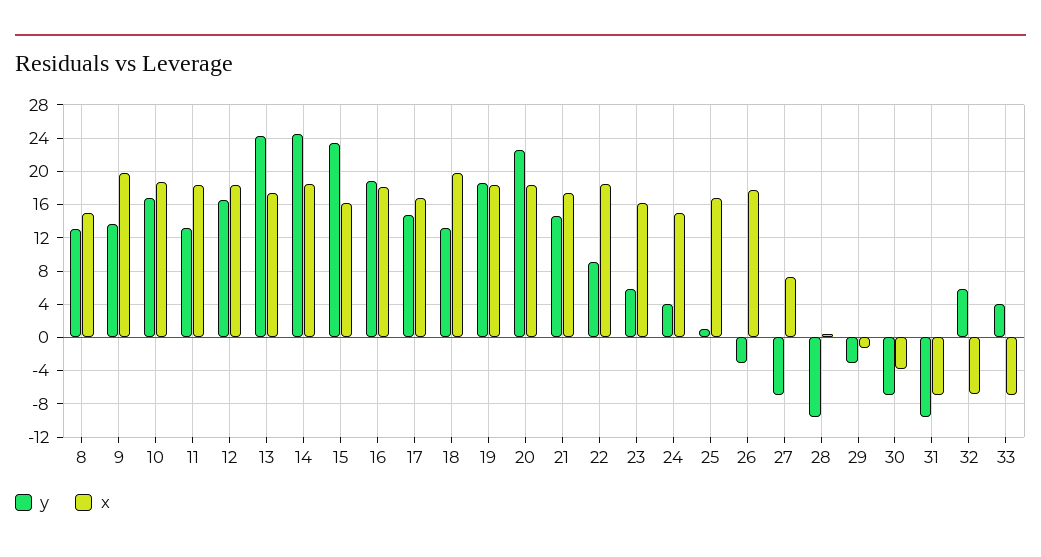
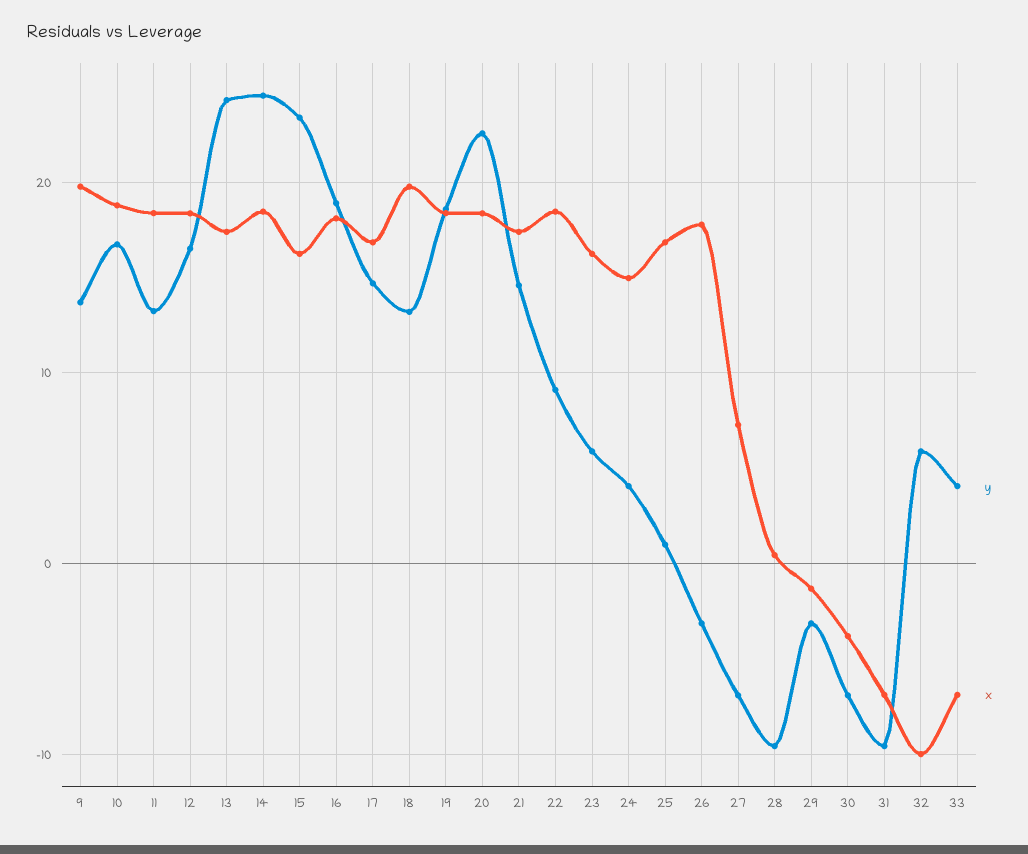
y, 8: 13 -> none
x, 8: 15 -> none
x, 32: -7 -> -10

